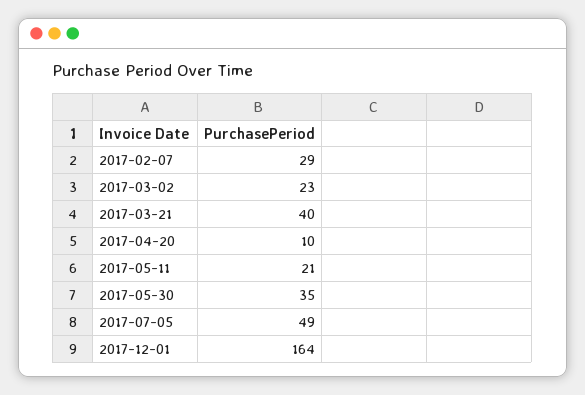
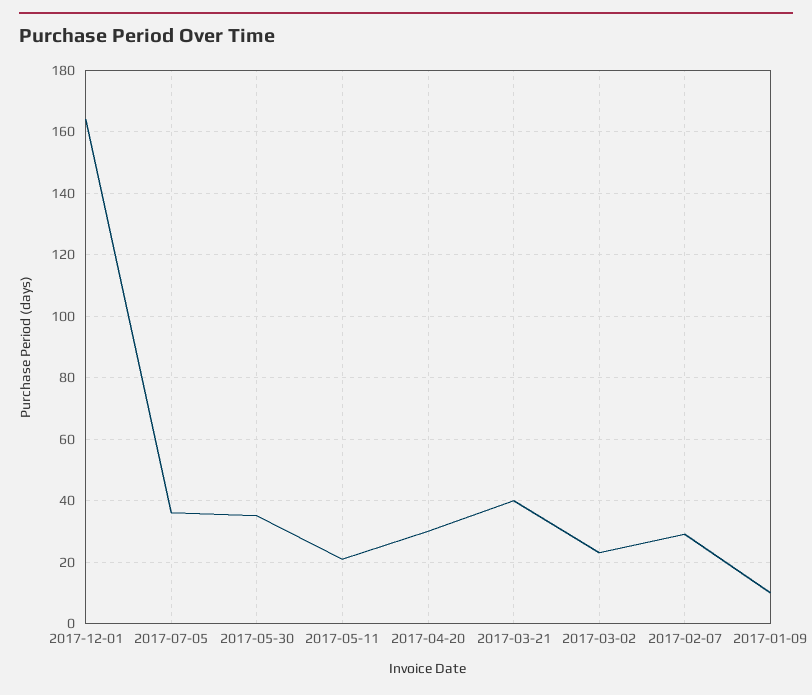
2017-04-20: 10 -> 30
2017-07-05: 49 -> 35
2017-01-09: none -> 10

